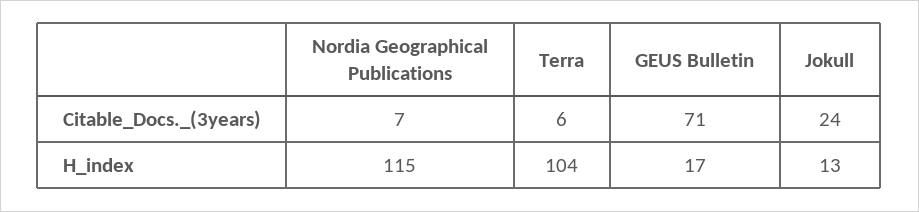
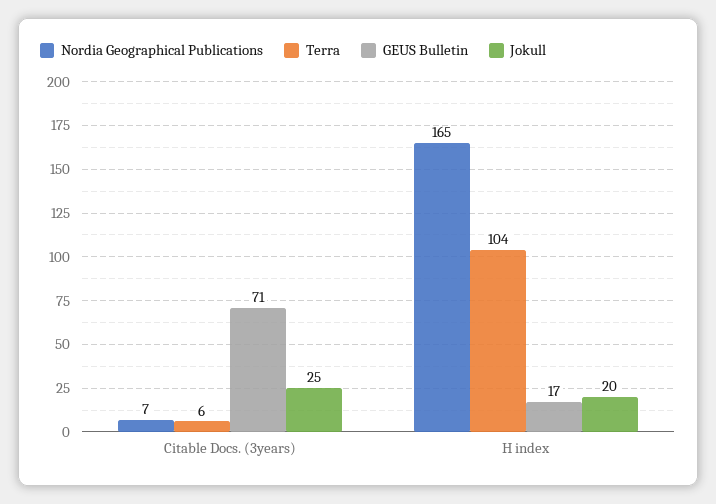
Jokull, Citable_Docs._(3years): 24 -> 25
Nordia Geographical Publications, H_index: 115 -> 165
Jokull, H_index: 13 -> 20

